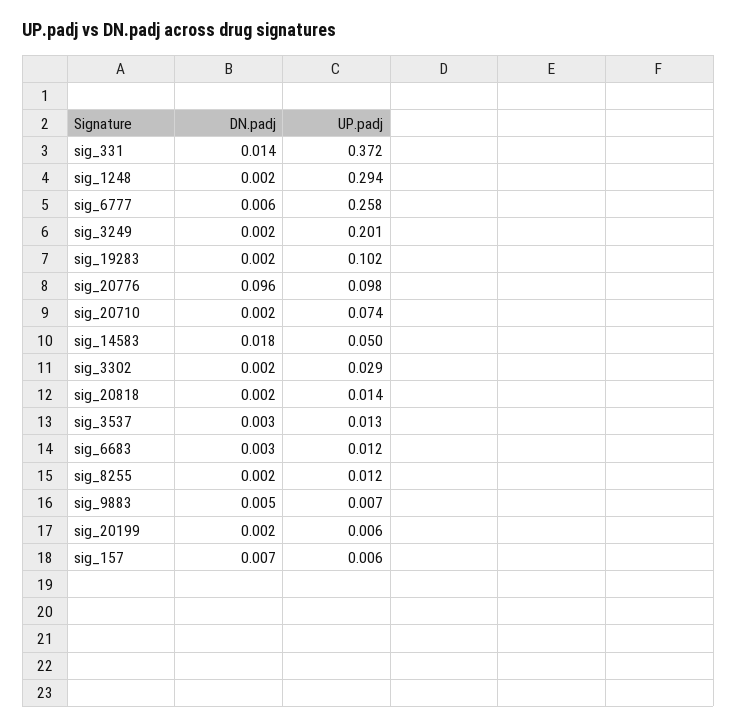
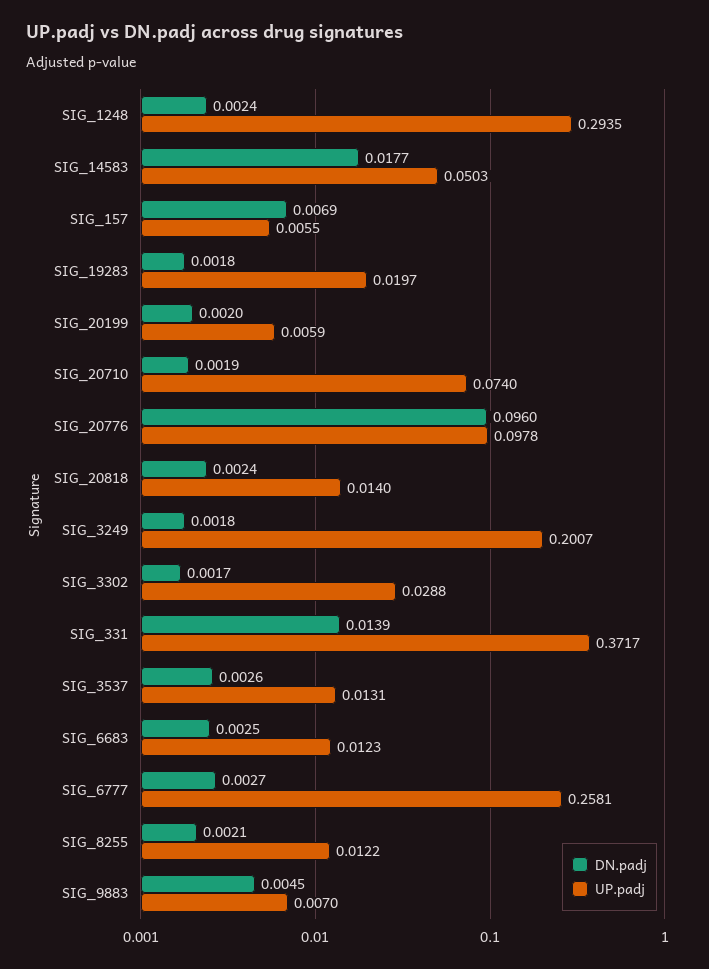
DN.padj, sig_6777: 0.006 -> 0.0027
UP.padj, sig_19283: 0.102 -> 0.0197

